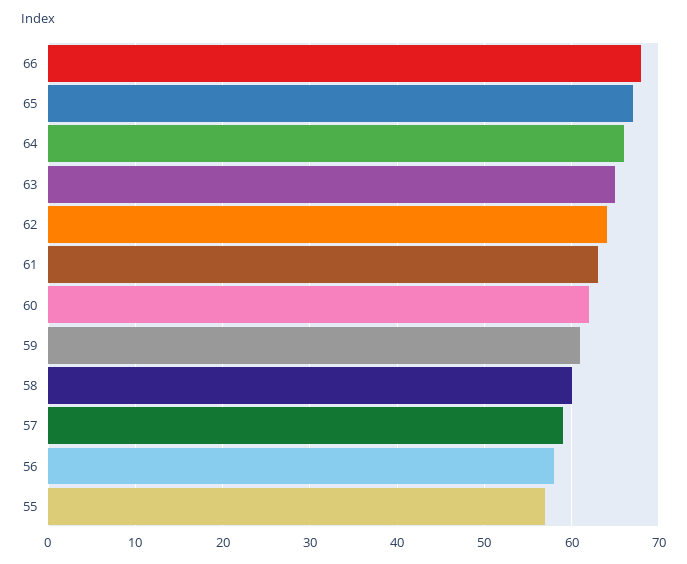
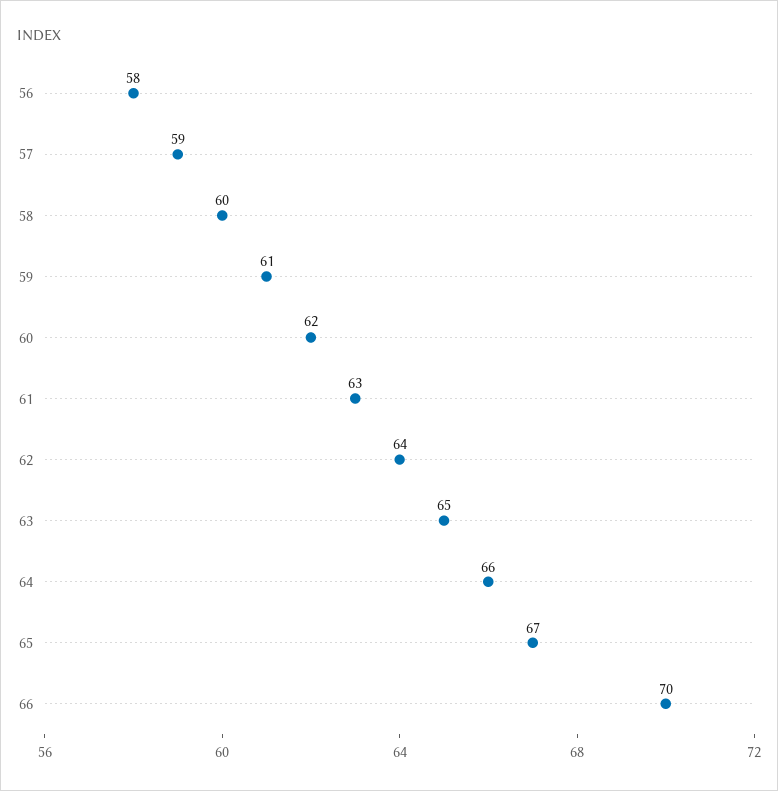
66: 68 -> 70
55: 57 -> none

